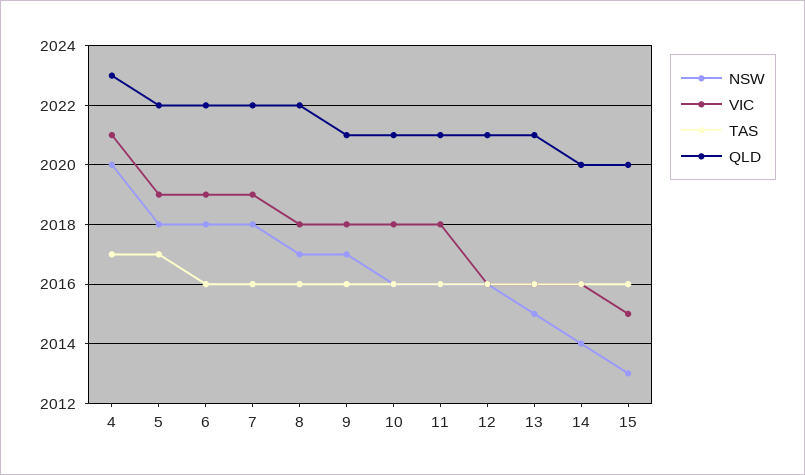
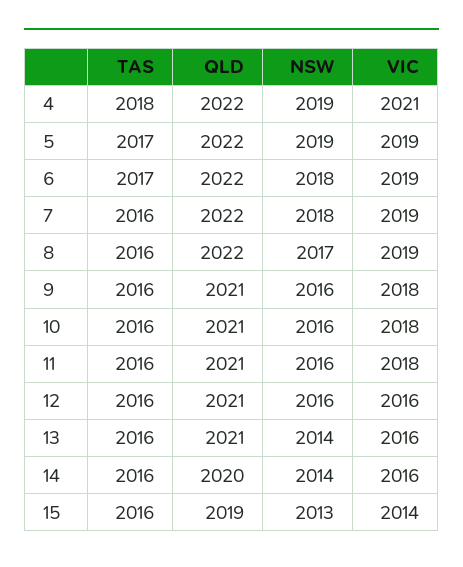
NSW, 4: 2020 -> 2019
TAS, 4: 2017 -> 2018
QLD, 4: 2023 -> 2022
NSW, 5: 2018 -> 2019
TAS, 6: 2016 -> 2017
VIC, 8: 2018 -> 2019
NSW, 9: 2017 -> 2016
NSW, 13: 2015 -> 2014
VIC, 15: 2015 -> 2014
QLD, 15: 2020 -> 2019

